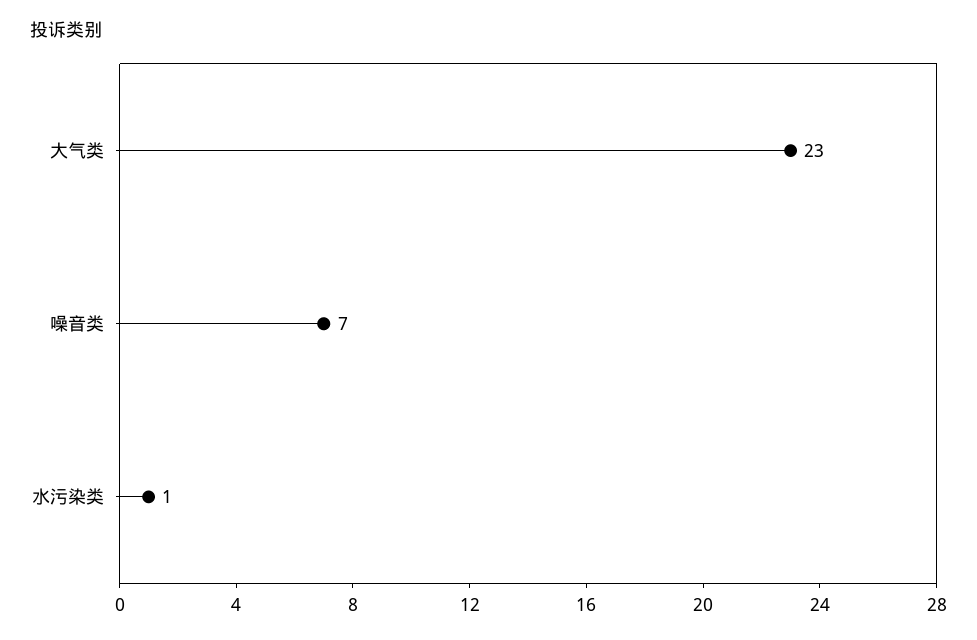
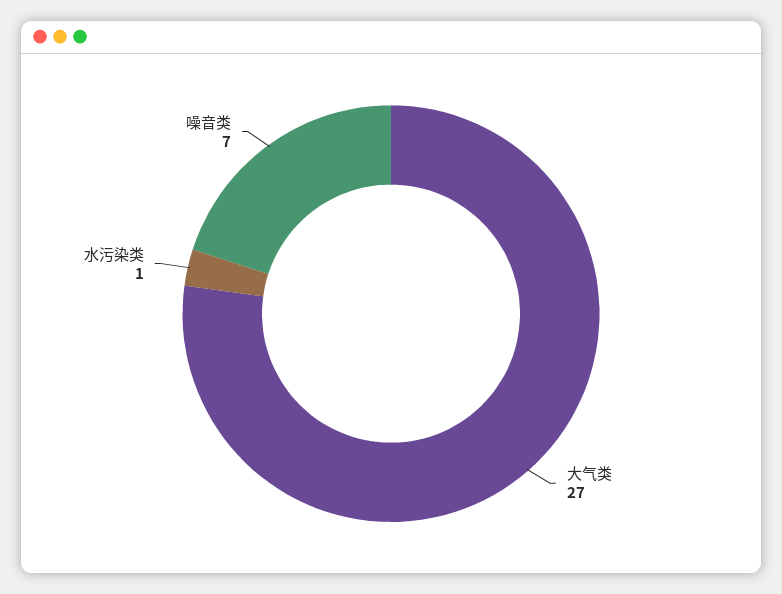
大气类: 23 -> 27

